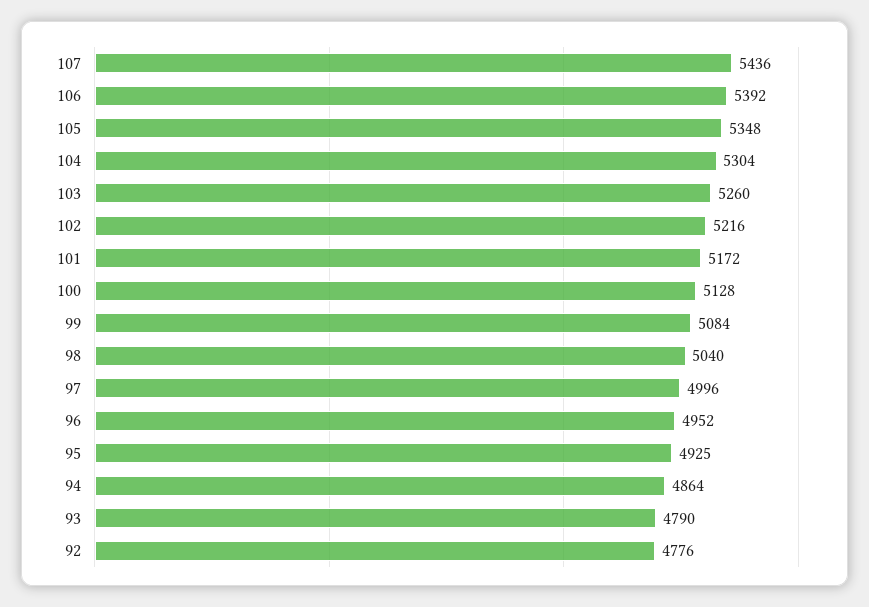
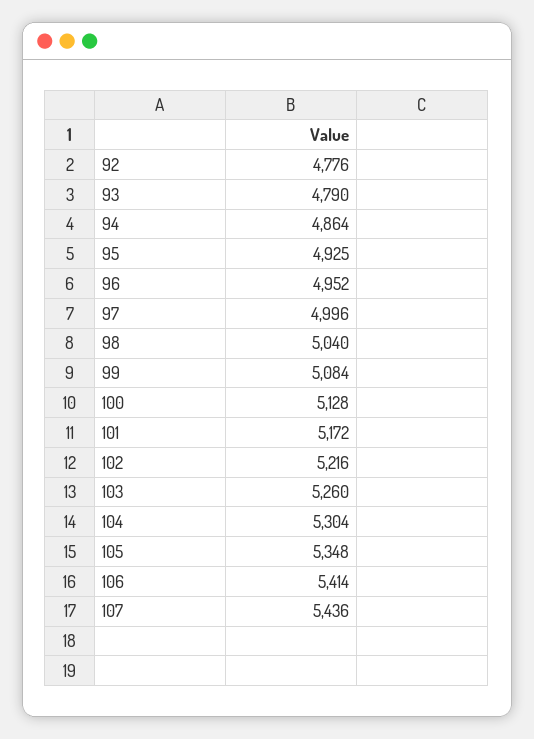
106: 5392 -> 5414

